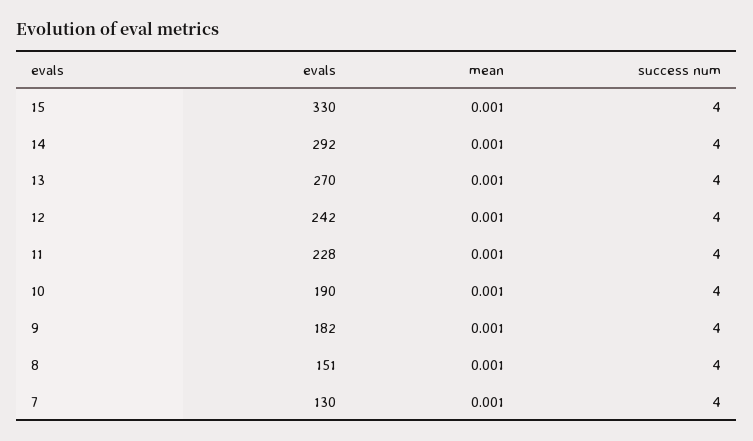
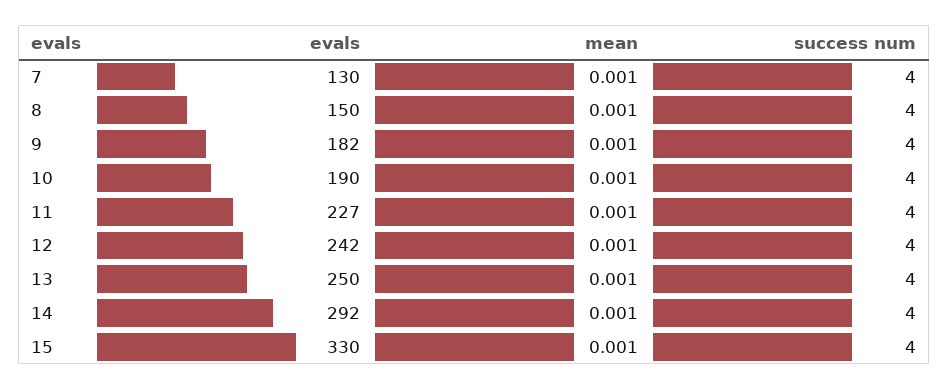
evals, 13: 270 -> 250
evals, 11: 228 -> 227
evals, 8: 151 -> 150

